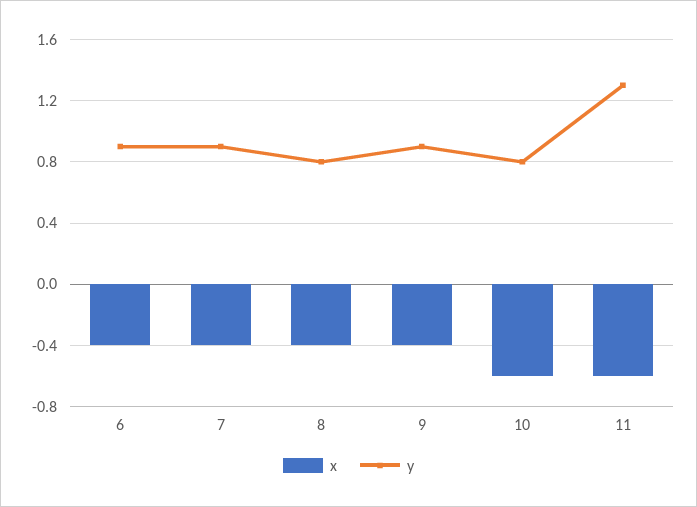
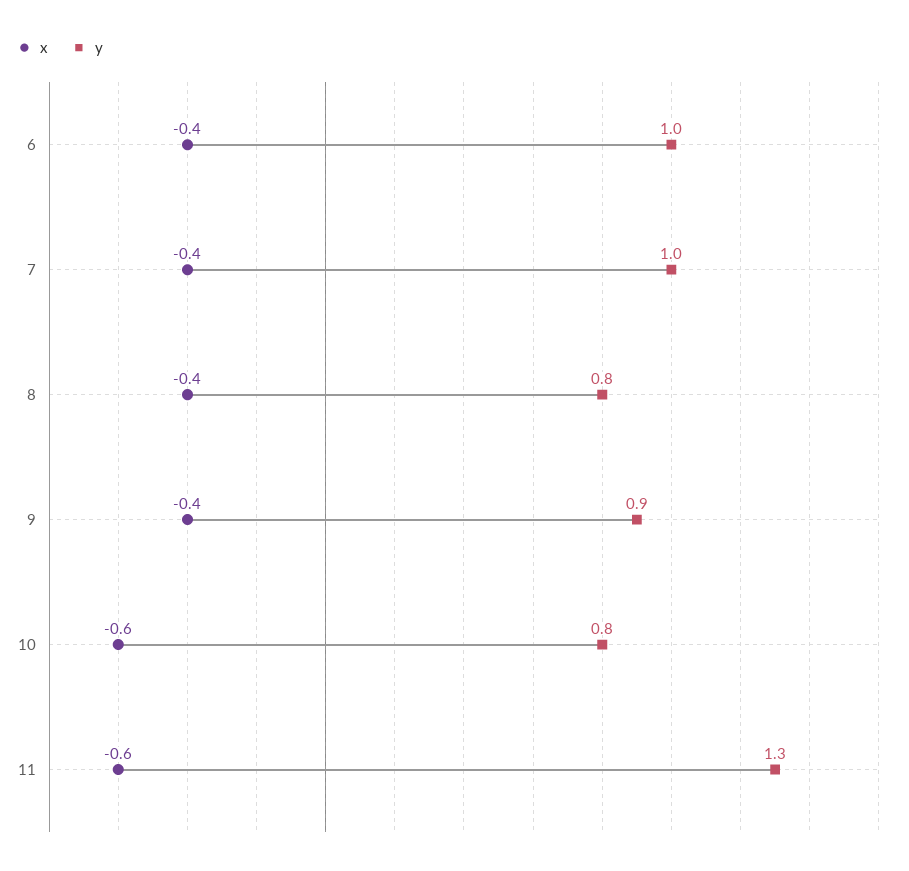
y, 6: 0.9 -> 1
y, 7: 0.9 -> 1

